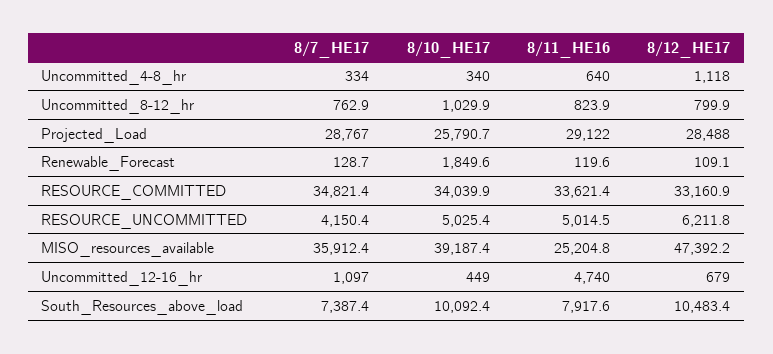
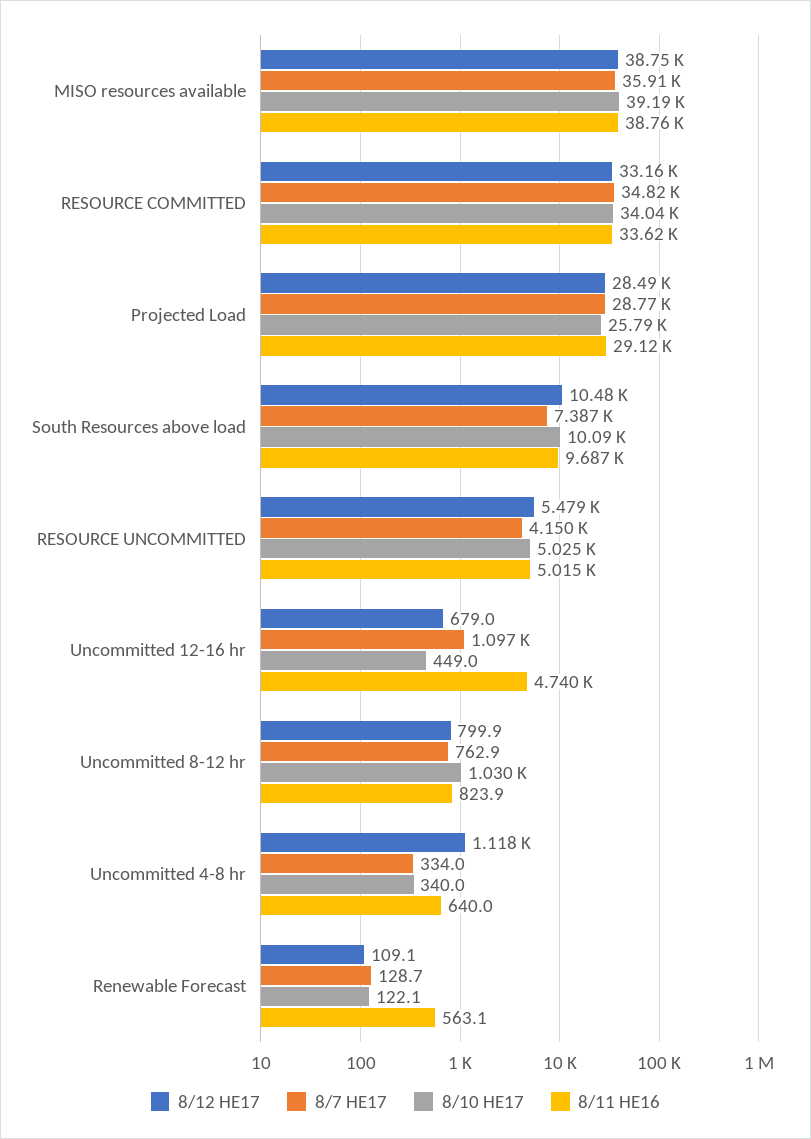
8/10_HE17, Renewable_Forecast: 1849.6 -> 122.1
8/11_HE16, Renewable_Forecast: 119.6 -> 563.1
8/12_HE17, RESOURCE_UNCOMMITTED: 6211.8 -> 5479
8/11_HE16, MISO_resources_available: 25204.8 -> 38760
8/12_HE17, MISO_resources_available: 47392.2 -> 38750
8/11_HE16, South_Resources_above_load: 7917.6 -> 9687

